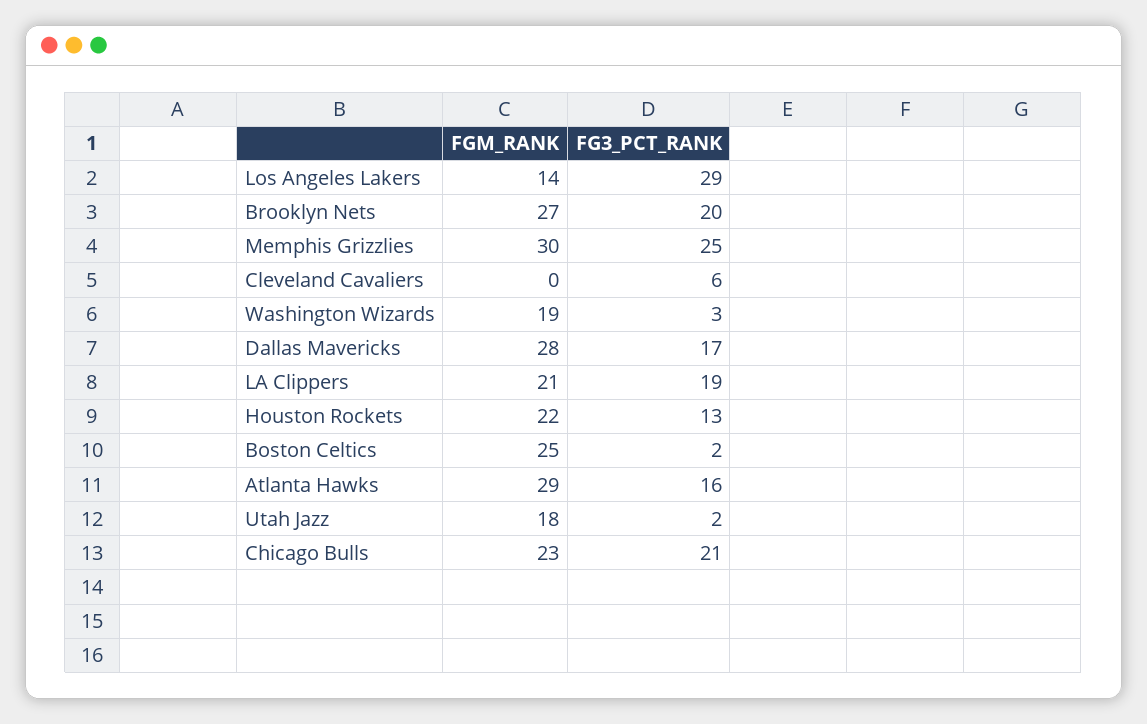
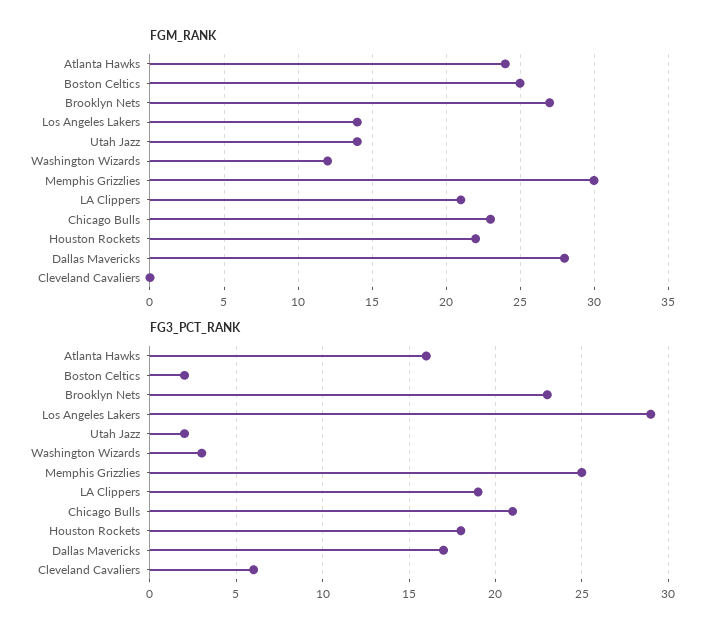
FG3_PCT_RANK, Brooklyn Nets: 20 -> 23
FGM_RANK, Washington Wizards: 19 -> 12
FG3_PCT_RANK, Houston Rockets: 13 -> 18
FGM_RANK, Atlanta Hawks: 29 -> 24
FGM_RANK, Utah Jazz: 18 -> 14

